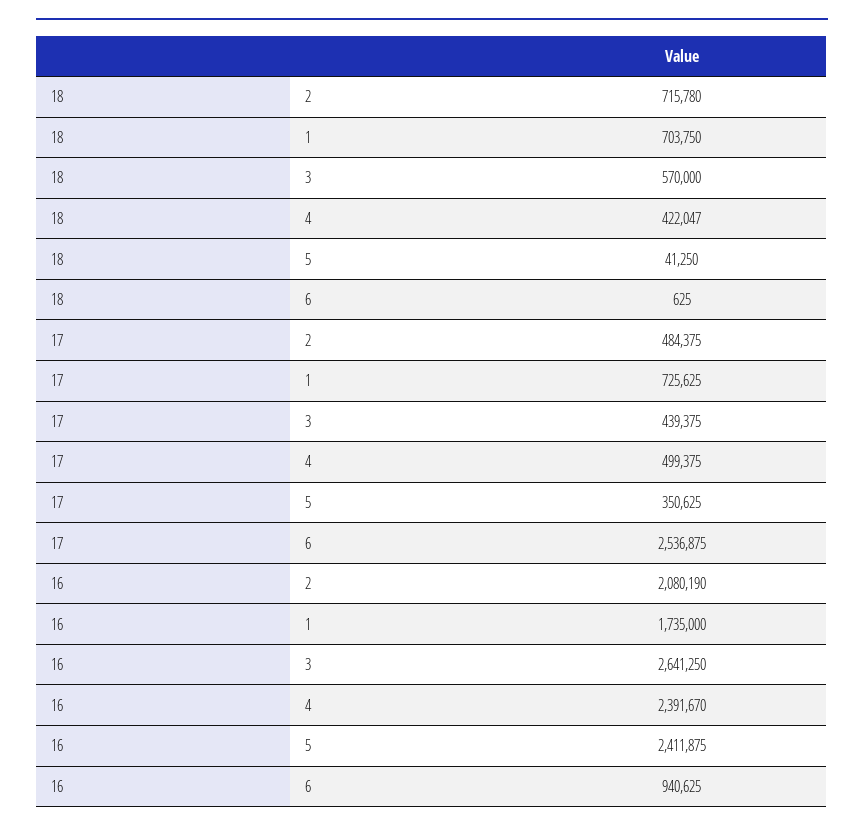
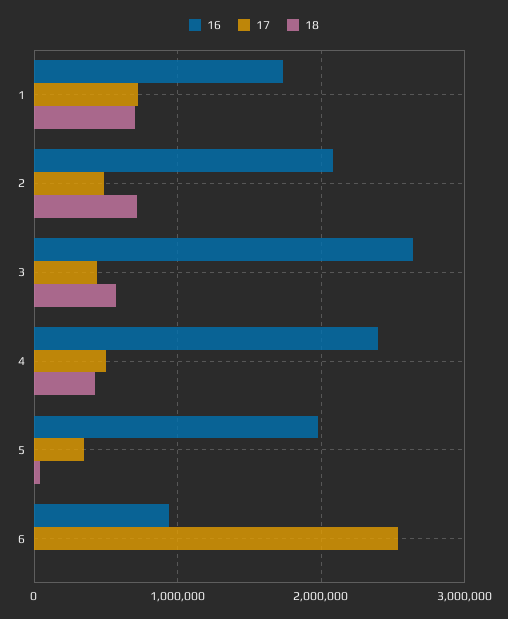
16, 5: 2411875 -> 2000000

